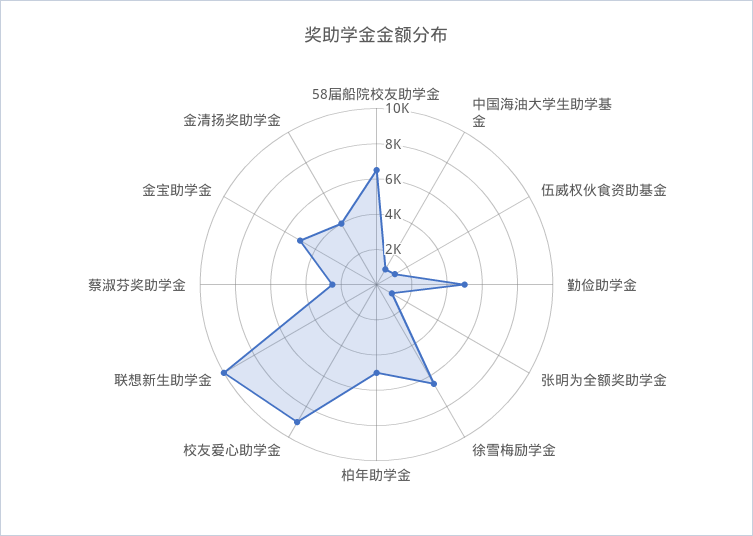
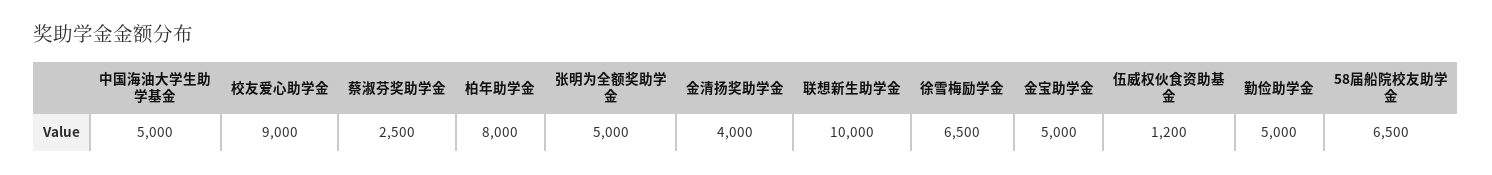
中国海油大学生助学基金: 1000 -> 5000
张明为全额奖助学金: 1000 -> 5000
柏年助学金: 5000 -> 8000

